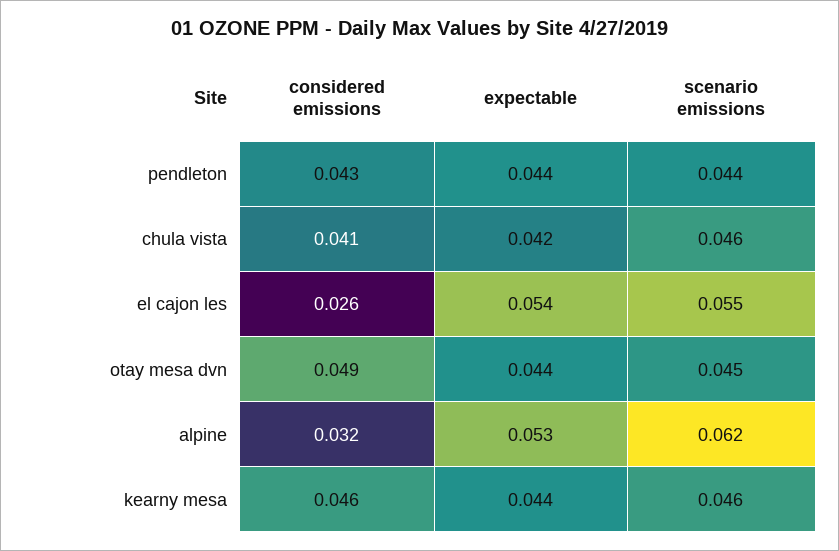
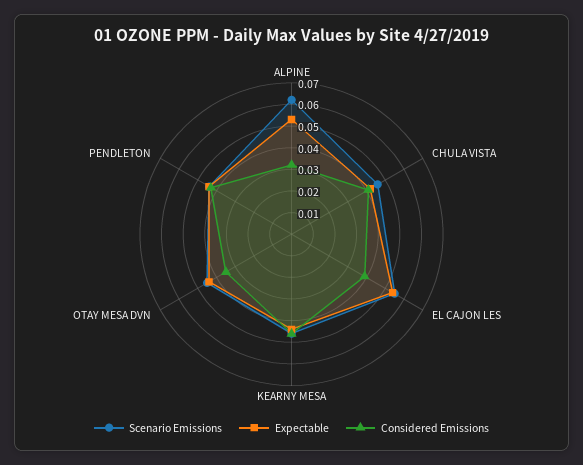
considered emissions, el cajon les: 0.026 -> 0.04
considered emissions, otay mesa dvn: 0.049 -> 0.035

